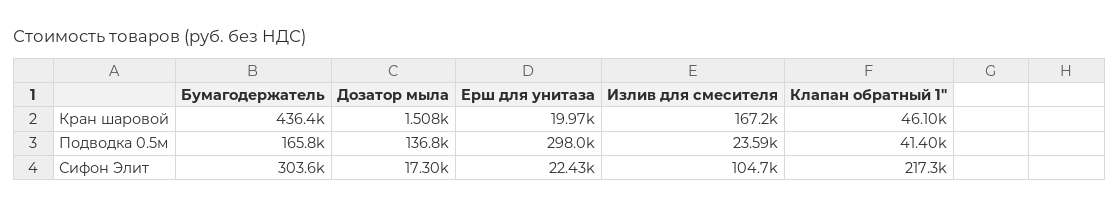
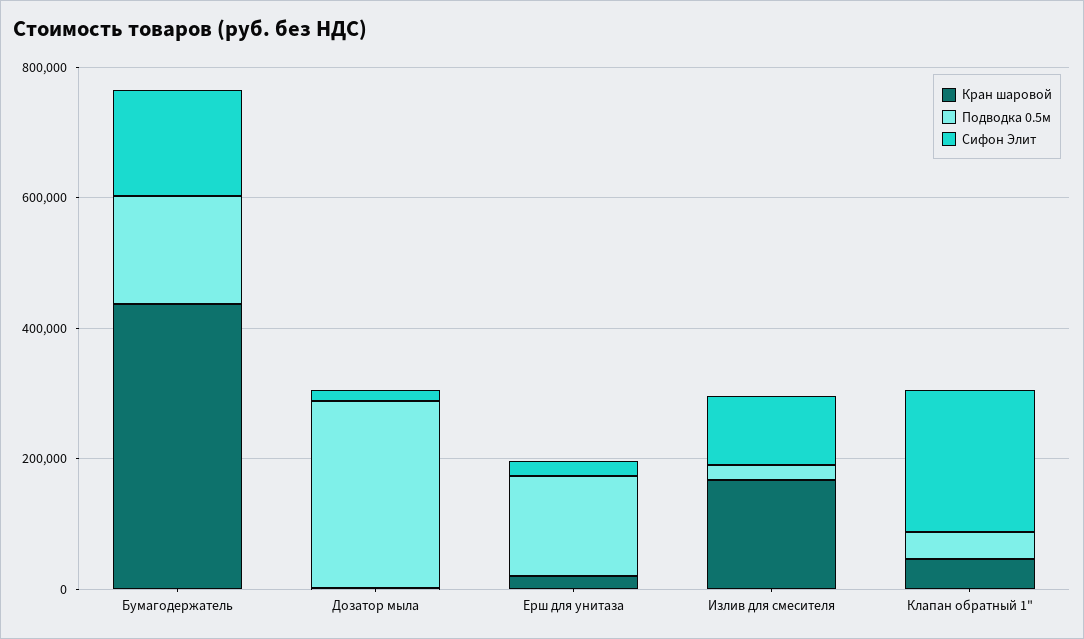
Подводка 0.5м, Дозатор мыла: 136800 -> 300000
Подводка 0.5м, Ерш для унитаза: 298000 -> 150000
Сифон Элит, Бумагодержатель: 303600 -> 150000

